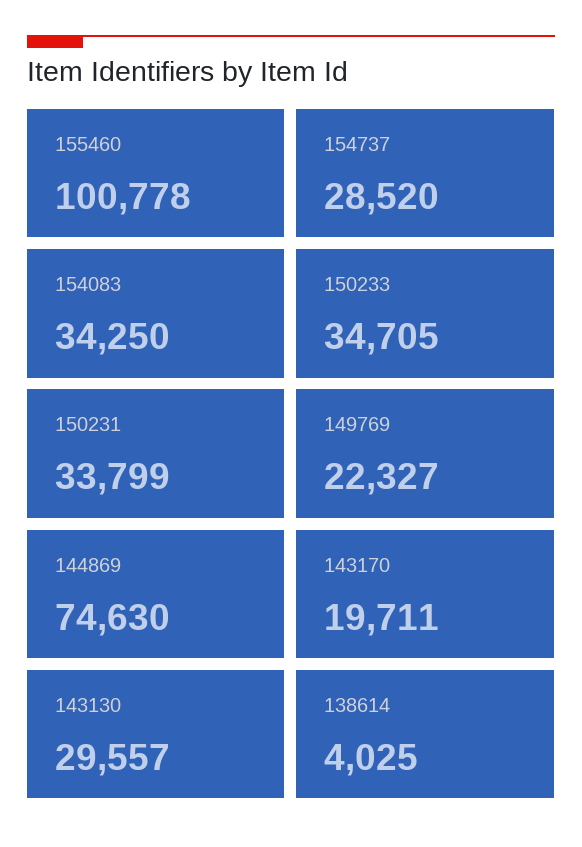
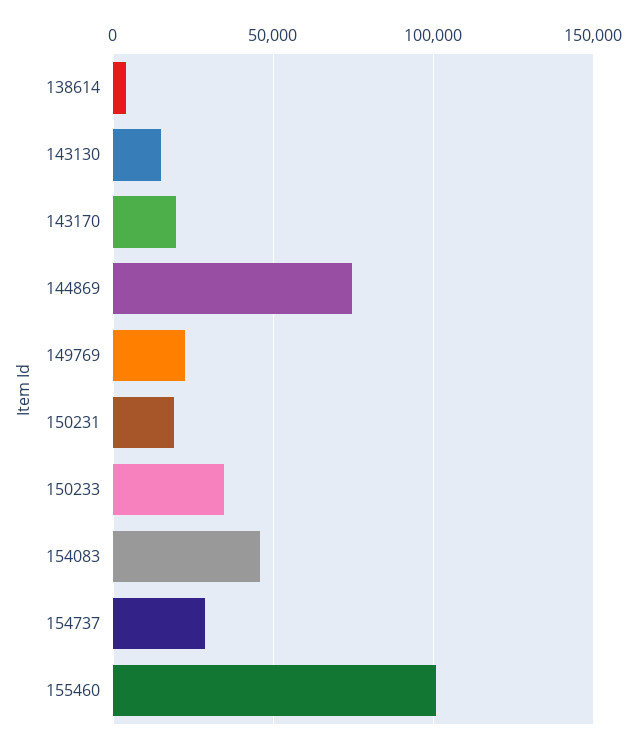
154083: 34250 -> 45000
150231: 33799 -> 20000
143130: 29557 -> 15000

